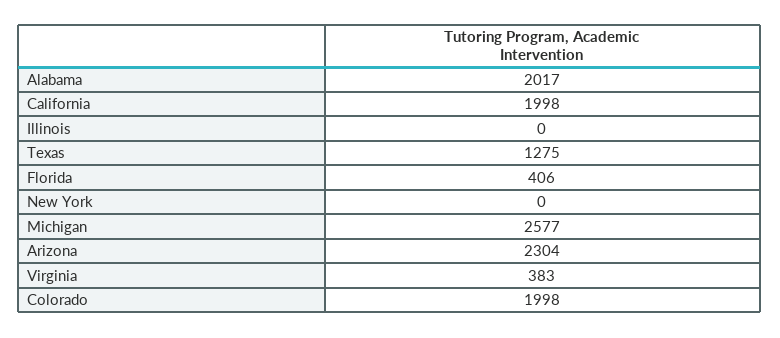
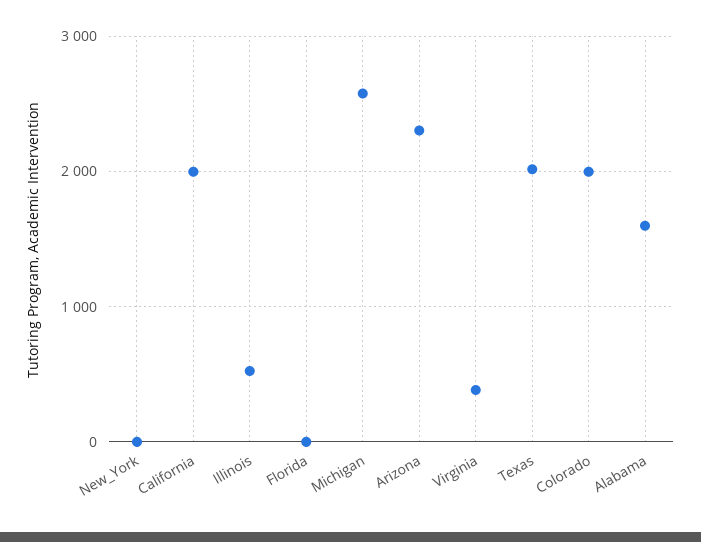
Alabama: 2017 -> 1600
Illinois: 0 -> 500
Texas: 1275 -> 2000
Florida: 406 -> 0

